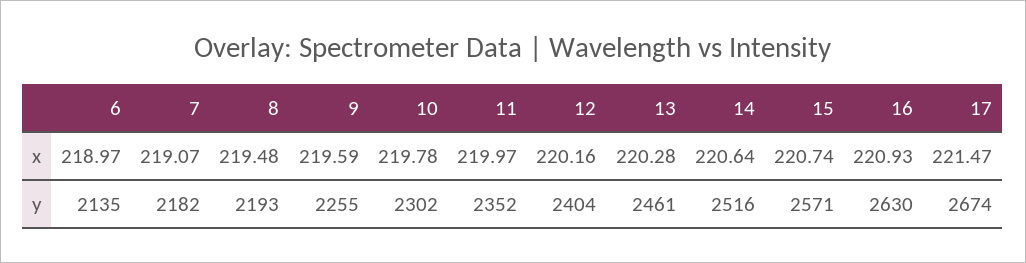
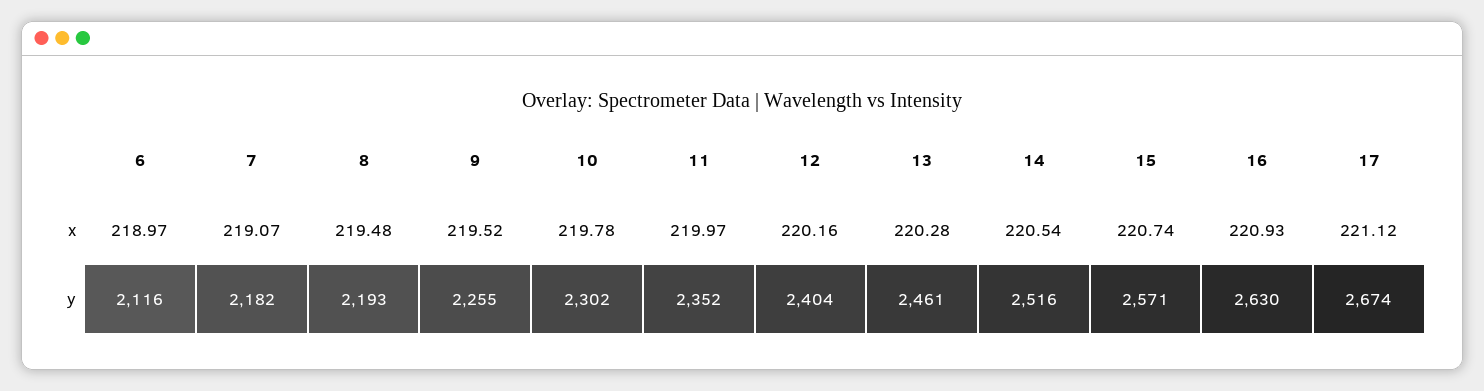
9, x: 219.59 -> 219.52
14, x: 220.64 -> 220.54
17, x: 221.47 -> 221.12
6, y: 2135 -> 2116

